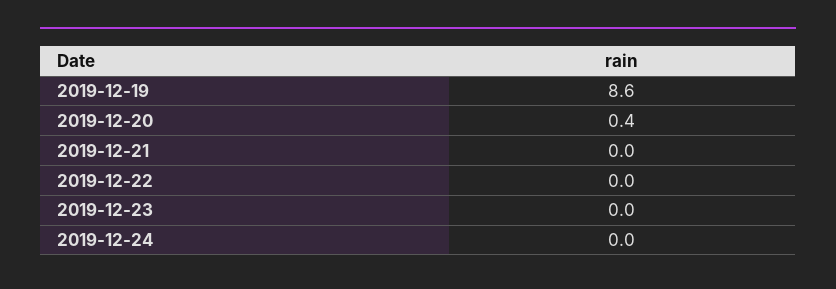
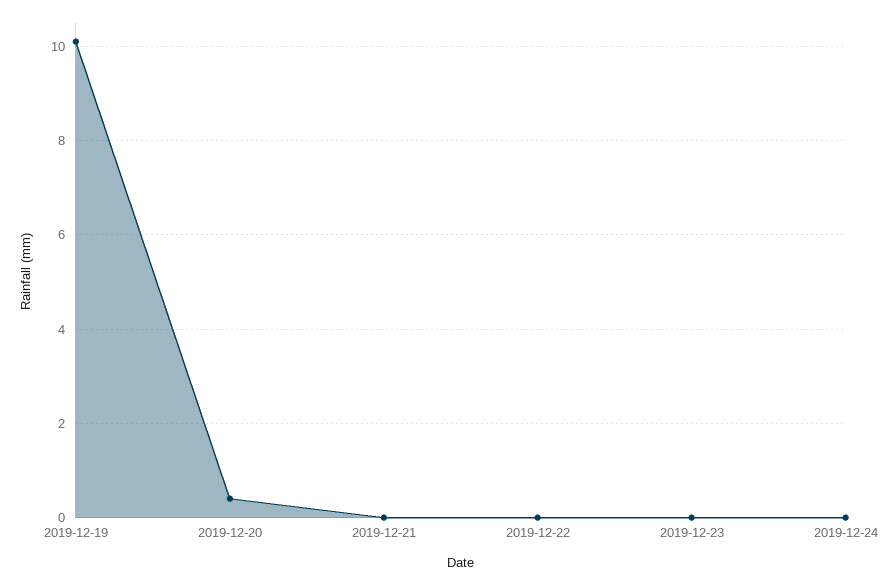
2019-12-19: 8.6 -> 10

